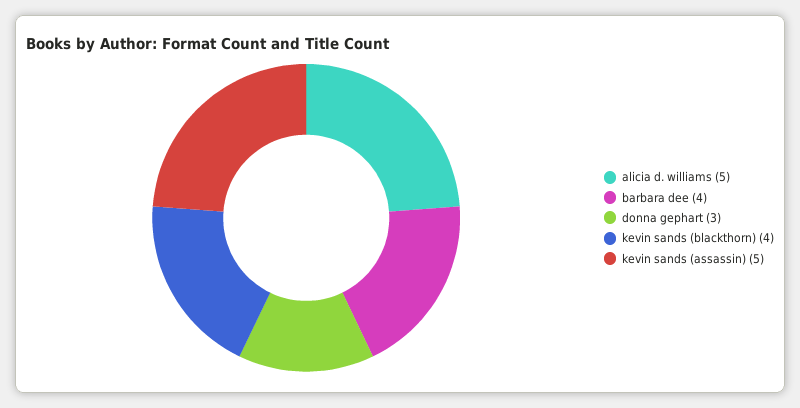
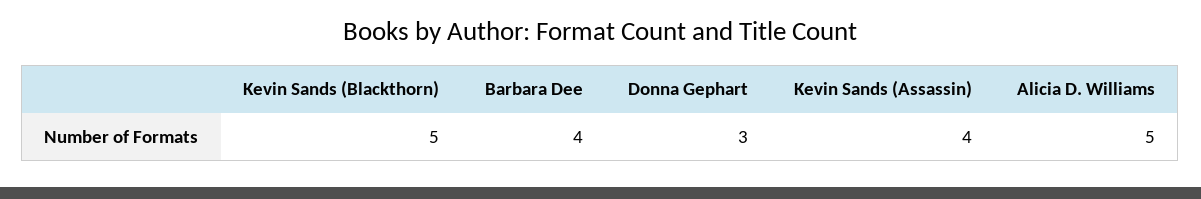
kevin sands (blackthorn): 4 -> 5
kevin sands (assassin): 5 -> 4

